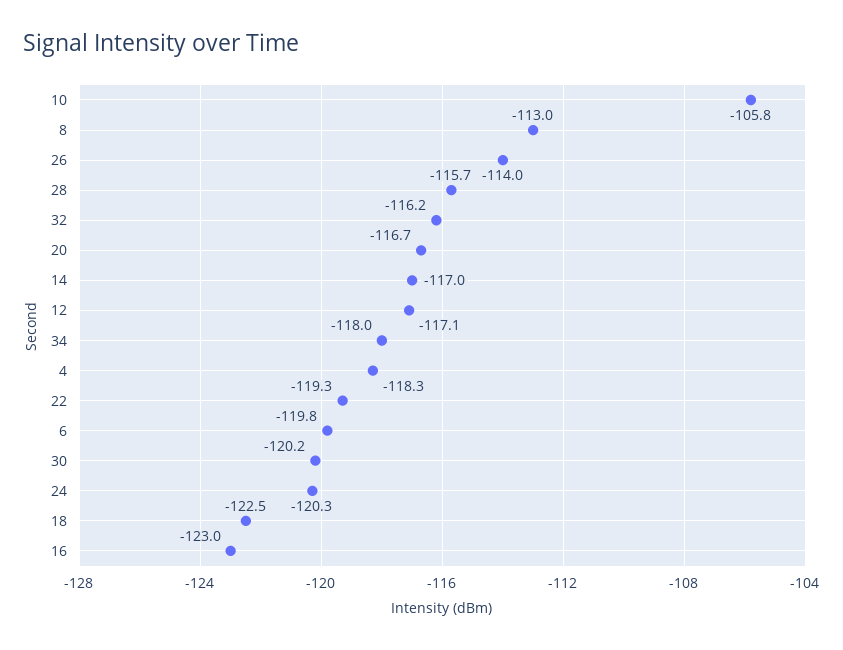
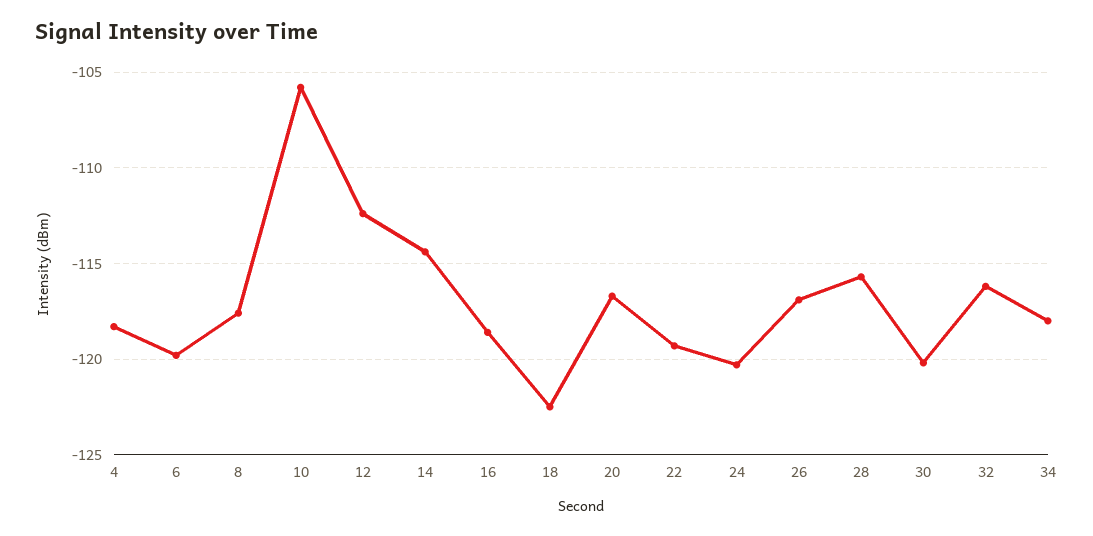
8: -113 -> -117.5
26: -114 -> -117
14: -117 -> -114.5
12: -117.1 -> -112.5
16: -123 -> -118.5

